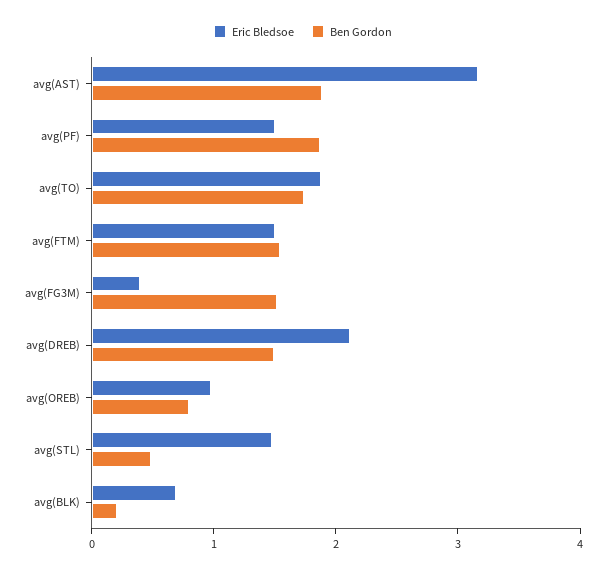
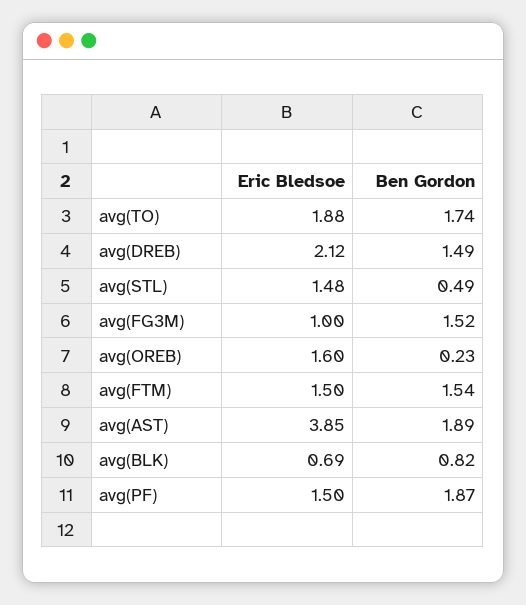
Eric Bledsoe, avg(AST): 3.2 -> 3.85
Eric Bledsoe, avg(FG3M): 0.4 -> 1
Eric Bledsoe, avg(OREB): 1 -> 1.6
Ben Gordon, avg(OREB): 0.8 -> 0.23
Ben Gordon, avg(BLK): 0.2 -> 0.82

